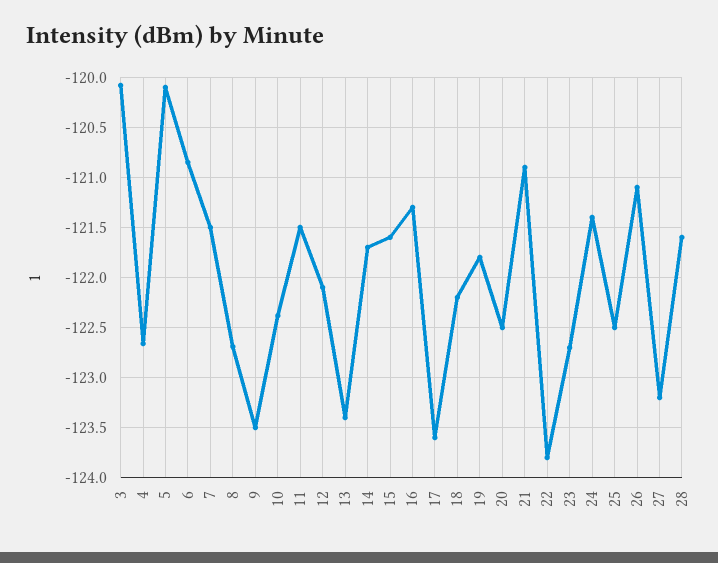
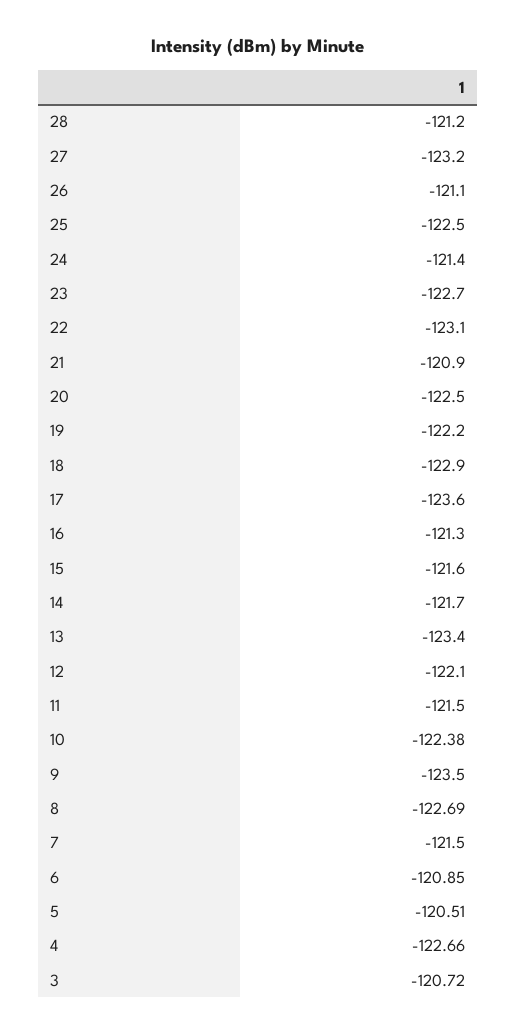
3: -120.1 -> -120.72
5: -120.1 -> -120.51
18: -122.2 -> -122.9
19: -121.8 -> -122.2
22: -123.8 -> -123.1
28: -121.6 -> -121.2

